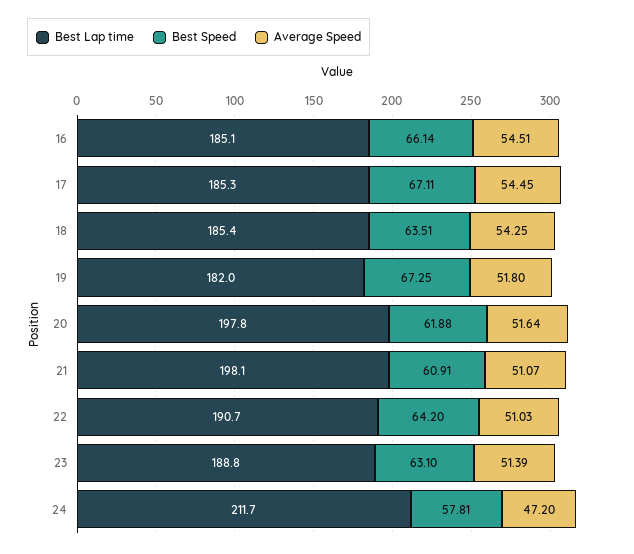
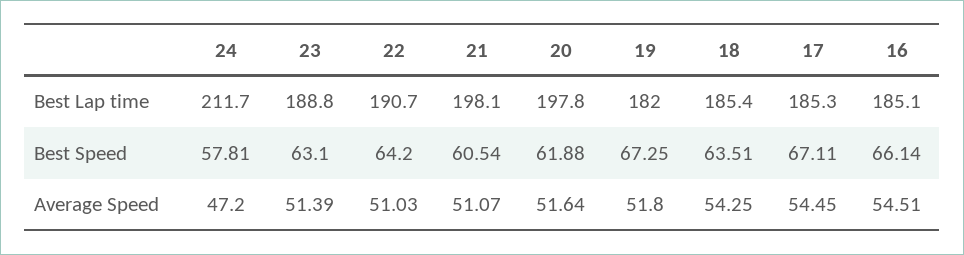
Best Speed, 21: 60.91 -> 60.54

